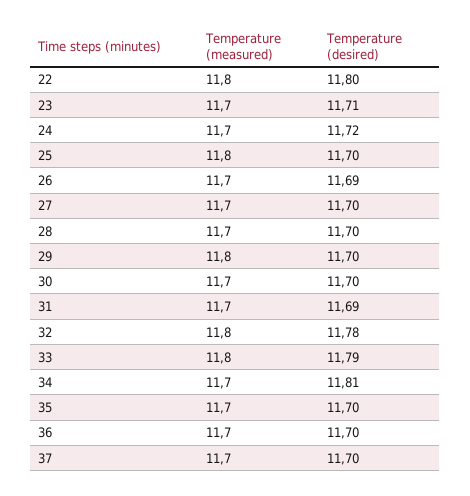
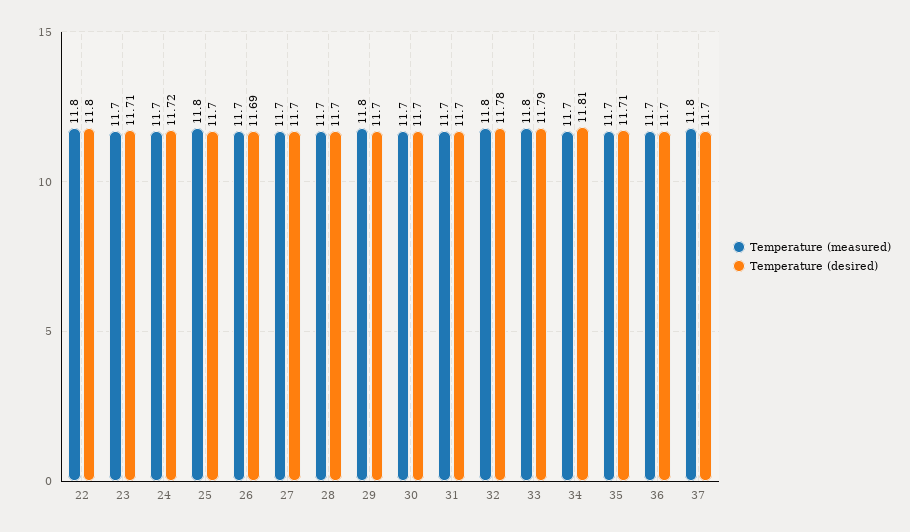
Temperature (desired), 31: 11.69 -> 11.7
Temperature (desired), 35: 11.7 -> 11.71
Temperature (measured), 37: 11.7 -> 11.8

